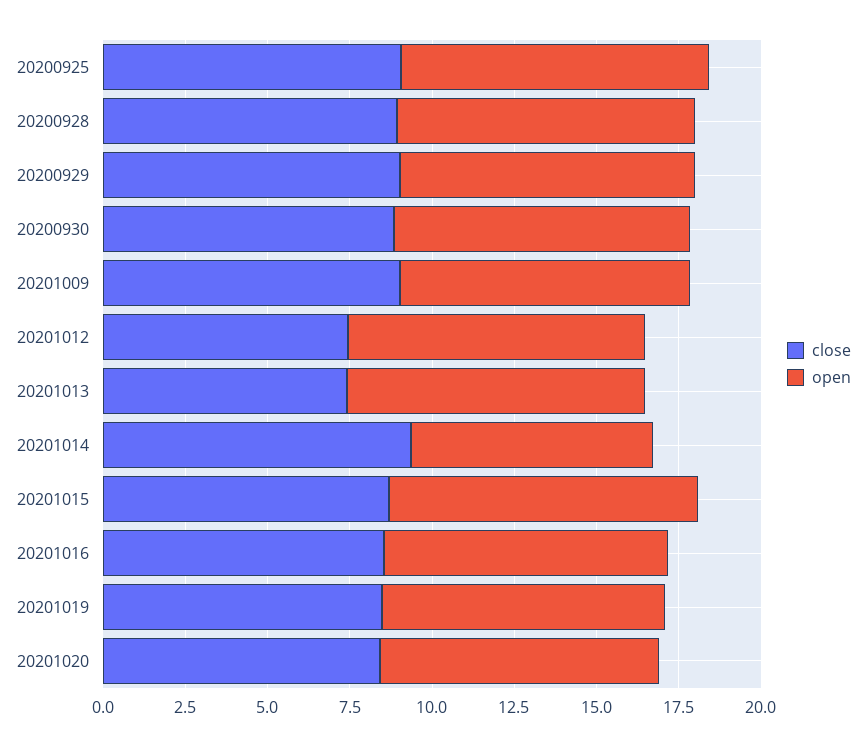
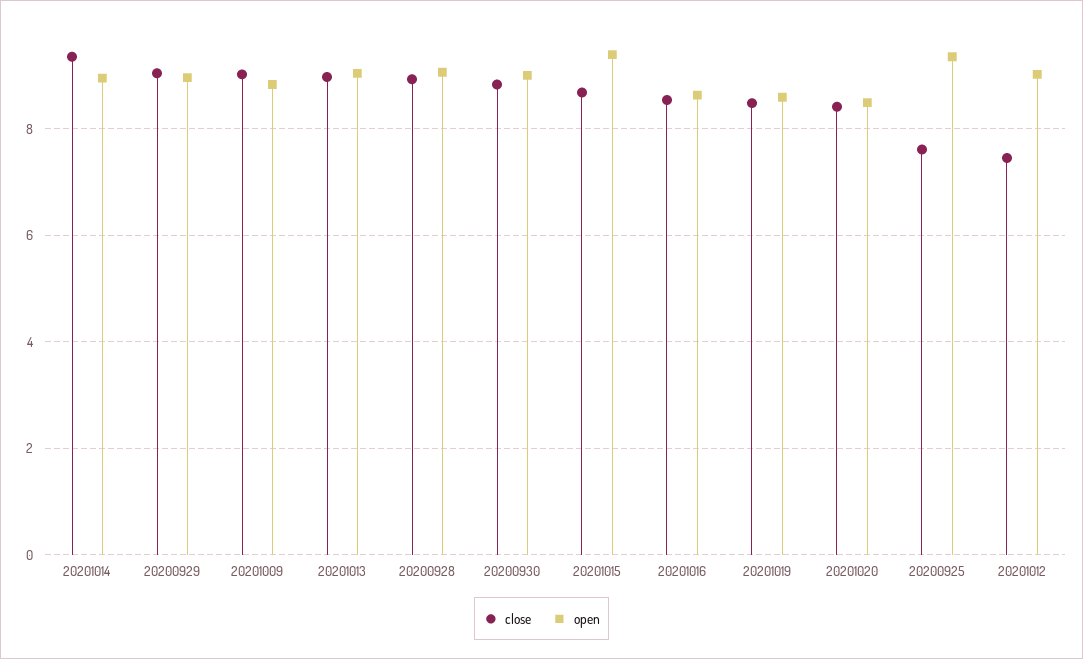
close, 20200925: 9 -> 7.6
close, 20201013: 7.5 -> 9
open, 20201014: 7.5 -> 9

